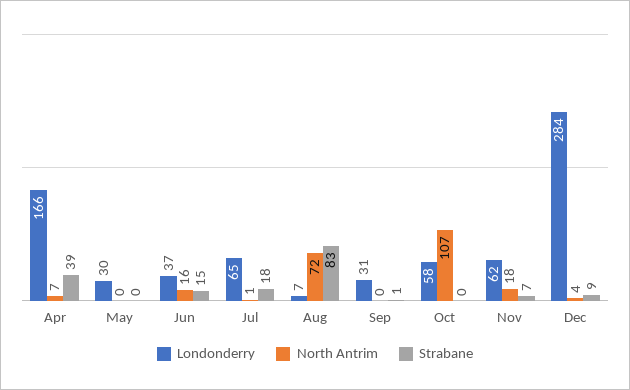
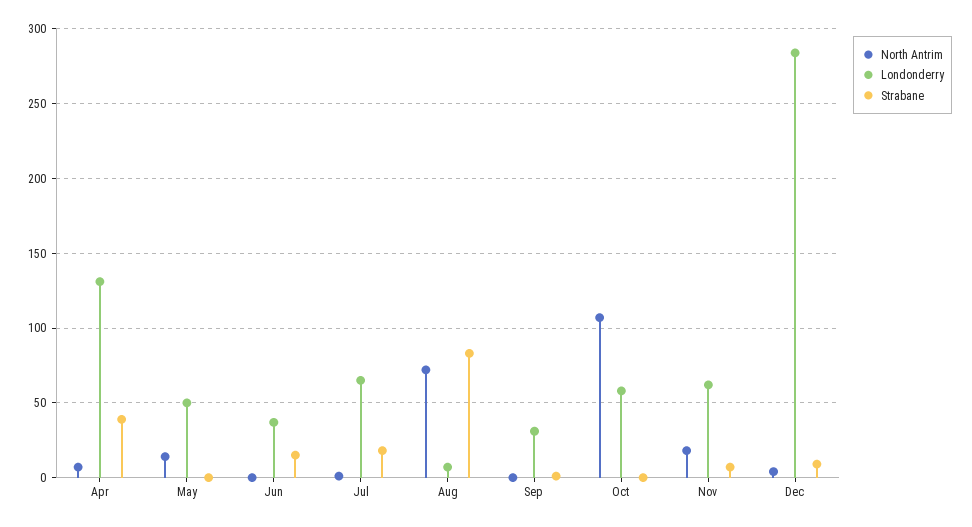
Londonderry, Apr: 166 -> 130
Londonderry, May: 30 -> 50
North Antrim, May: 0 -> 15
North Antrim, Jun: 16 -> 0

